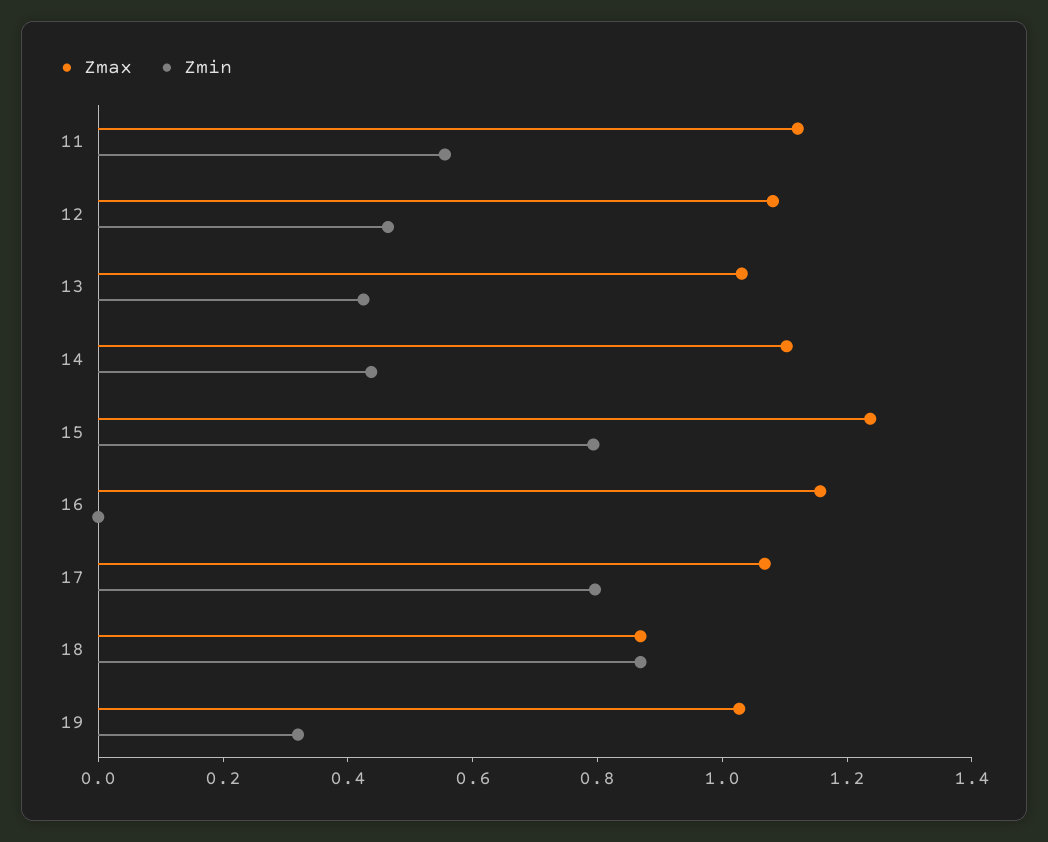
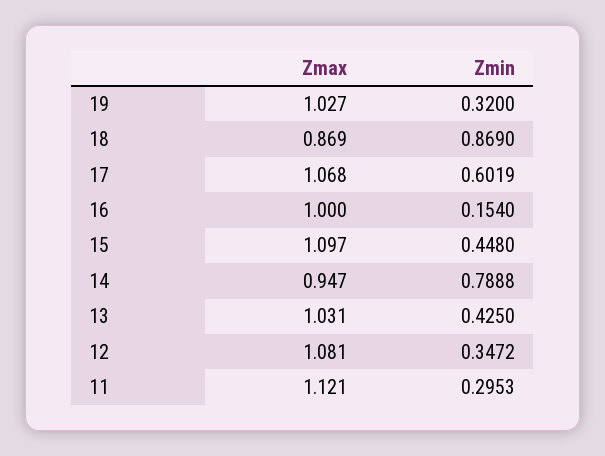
Zmin, 11: 0.55 -> 0.2953
Zmin, 12: 0.45 -> 0.3472
Zmax, 14: 1.1 -> 0.947
Zmin, 14: 0.45 -> 0.7888
Zmax, 15: 1.25 -> 1.097
Zmin, 15: 0.8 -> 0.448
Zmax, 16: 1.15 -> 1
Zmin, 16: 0 -> 0.154
Zmin, 17: 0.8 -> 0.6019

